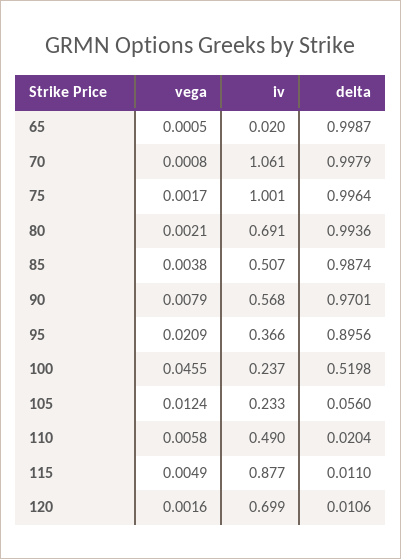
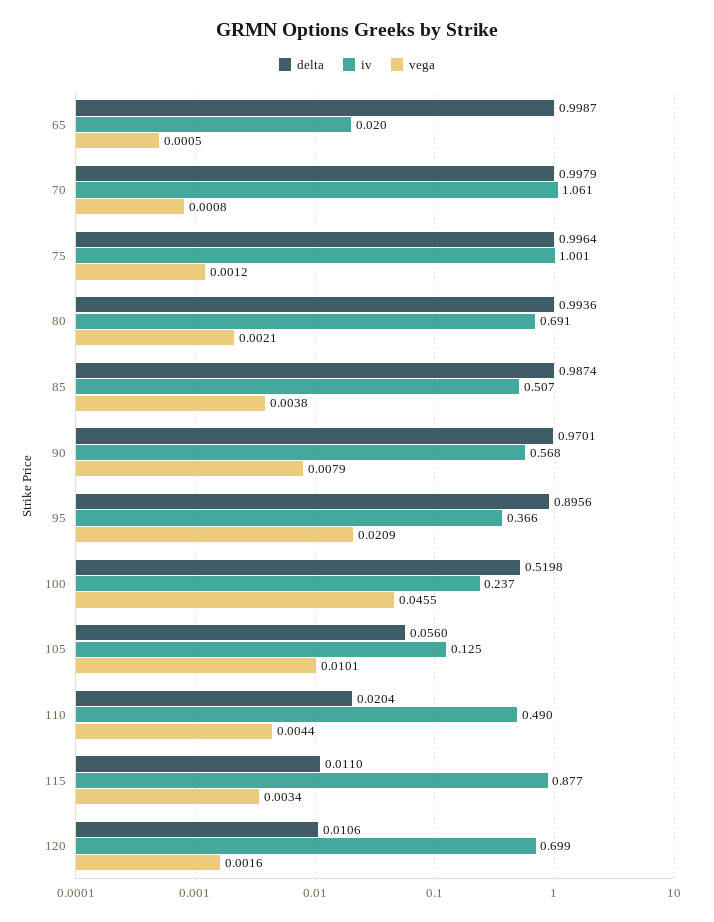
vega, 75: 0.0017 -> 0.0012
vega, 105: 0.0124 -> 0.0101
iv, 105: 0.233 -> 0.125
vega, 110: 0.0058 -> 0.0044
vega, 115: 0.0049 -> 0.0034

